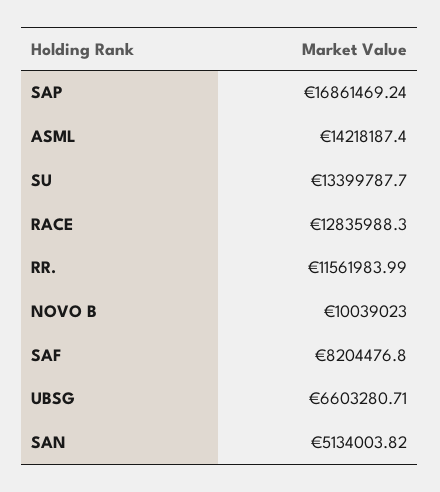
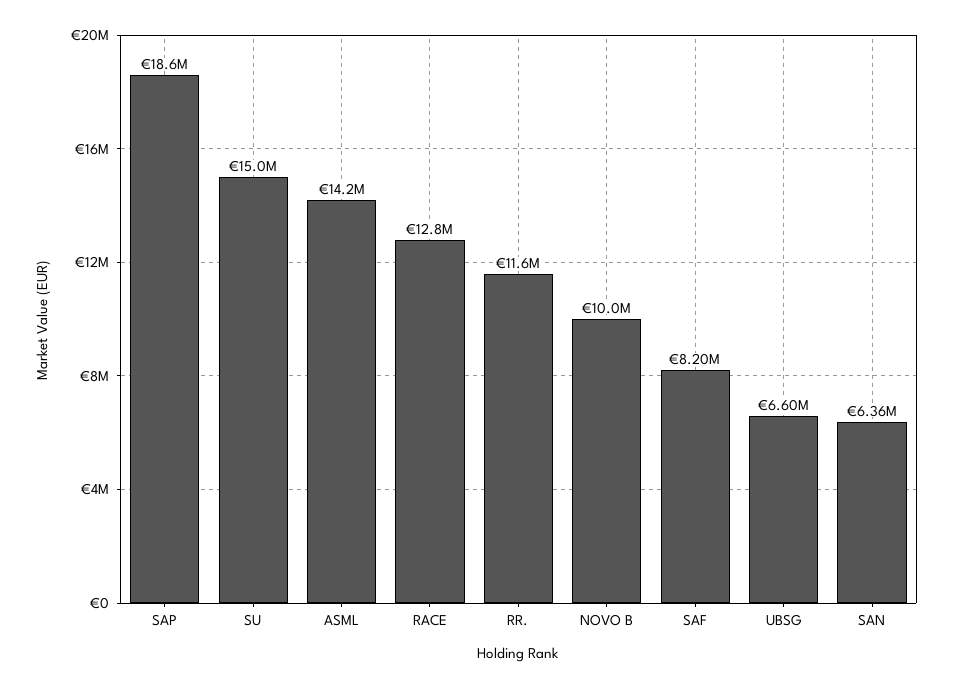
SAP: 16861469.24 -> 18600000
SU: 13399787.7 -> 15000000
SAN: 5134003.82 -> 6360000

